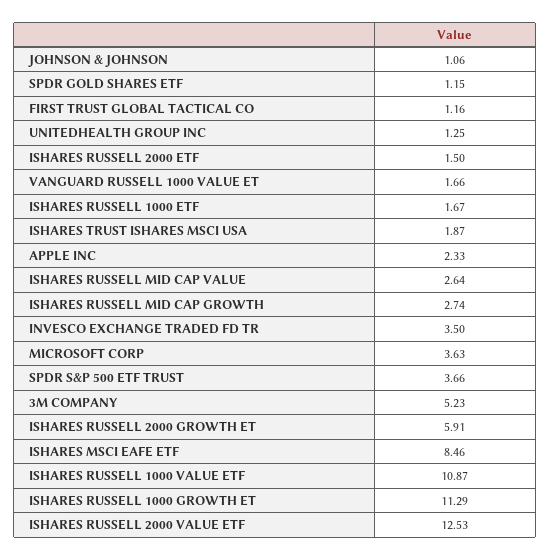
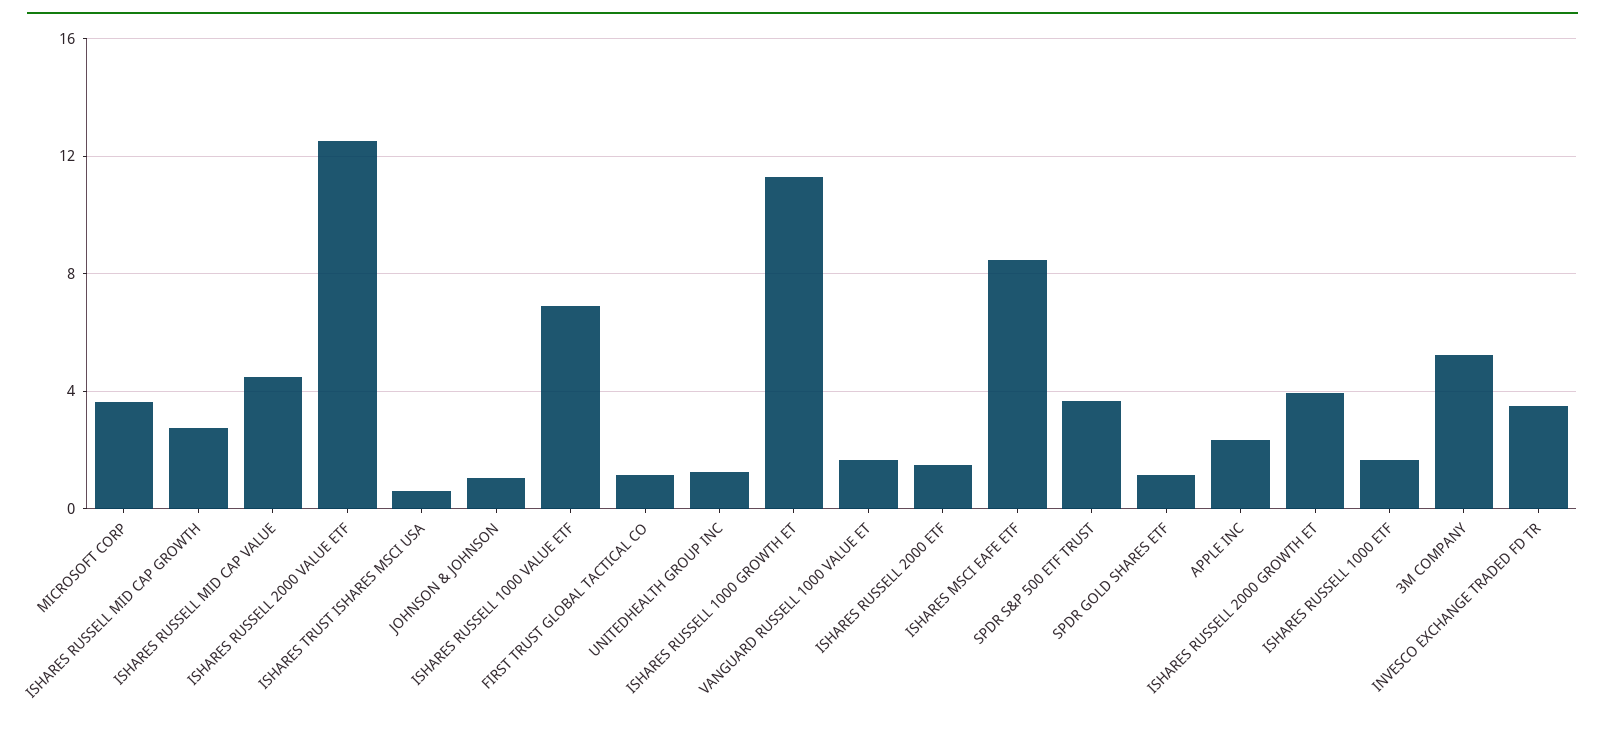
ISHARES TRUST ISHARES MSCI USA: 1.87 -> 0.5
ISHARES RUSSELL MID CAP VALUE: 2.64 -> 4.5
ISHARES RUSSELL 2000 GROWTH ET: 5.91 -> 4
ISHARES RUSSELL 1000 VALUE ETF: 10.87 -> 7

